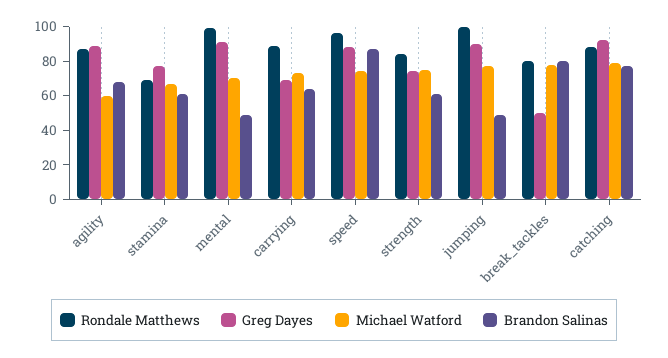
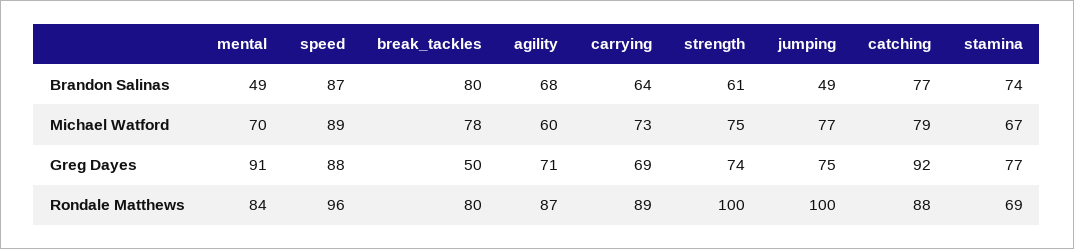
Greg Dayes, agility: 90 -> 71
Brandon Salinas, stamina: 60 -> 74
Rondale Matthews, mental: 100 -> 84
Michael Watford, speed: 75 -> 89
Rondale Matthews, strength: 85 -> 100
Greg Dayes, jumping: 90 -> 75

